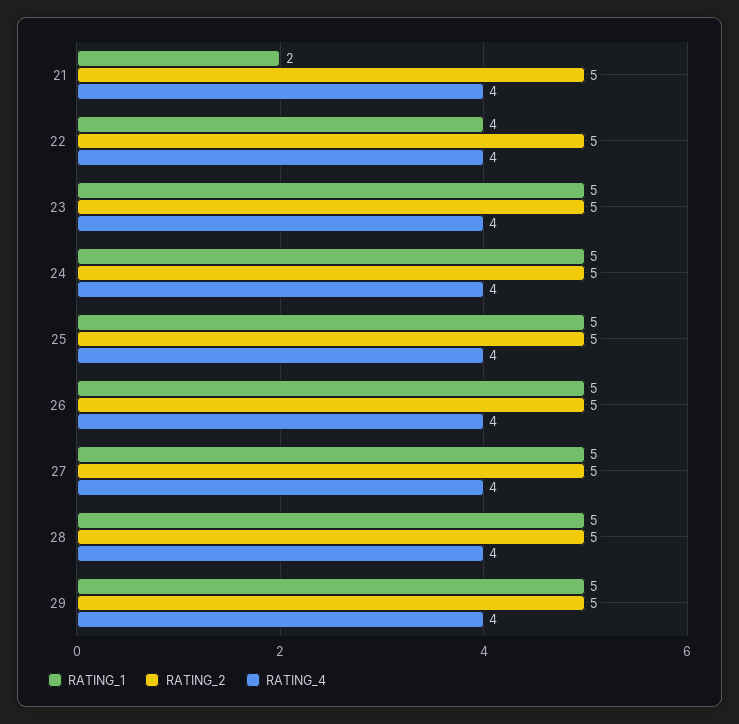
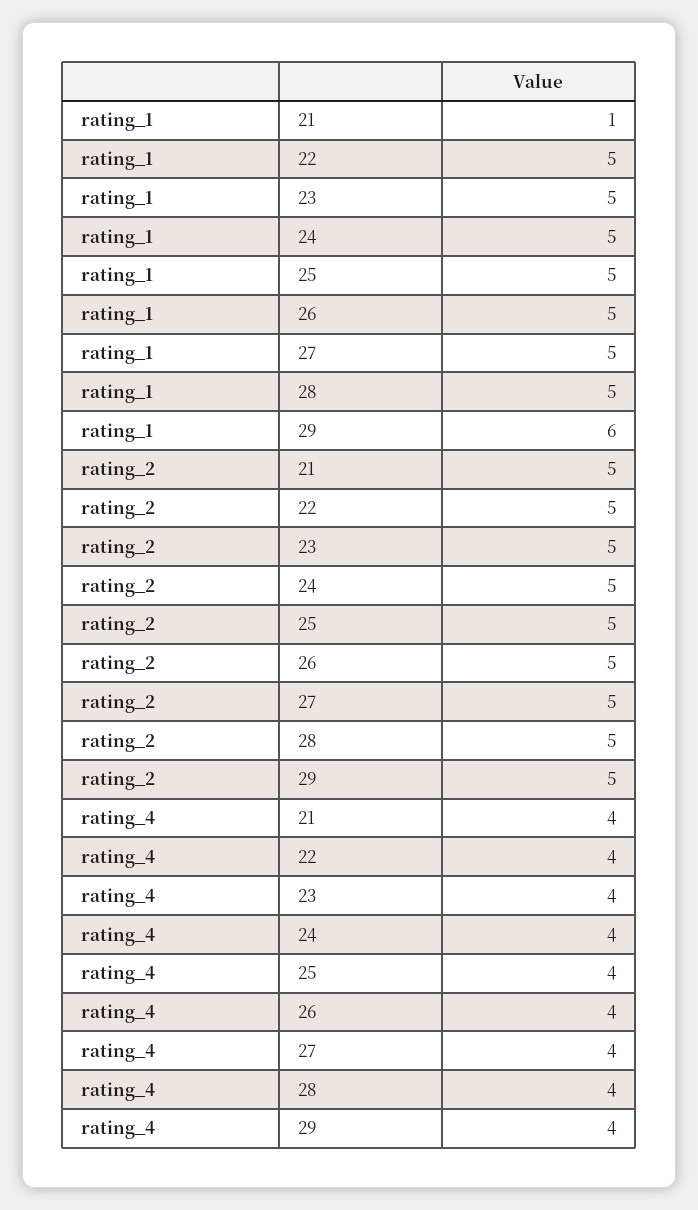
RATING_1, 21: 2 -> 1
RATING_1, 22: 4 -> 5
RATING_1, 29: 5 -> 6

